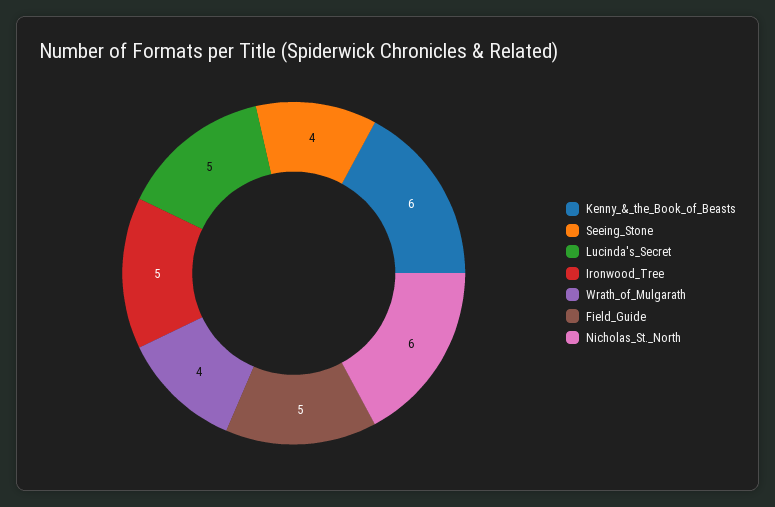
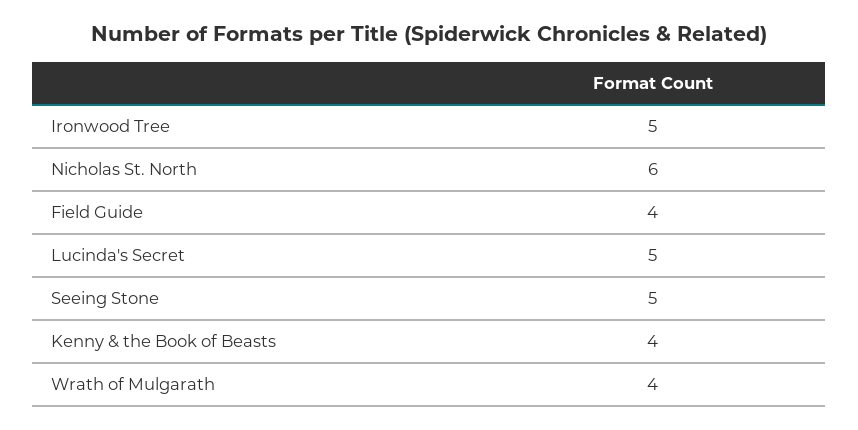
Kenny_&_the_Book_of_Beasts: 6 -> 4
Seeing_Stone: 4 -> 5
Field_Guide: 5 -> 4

